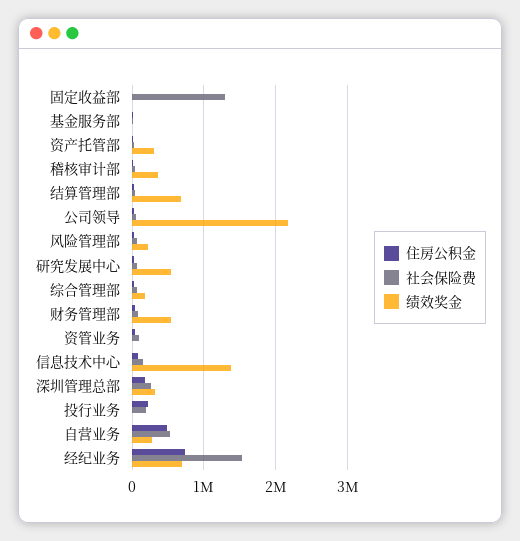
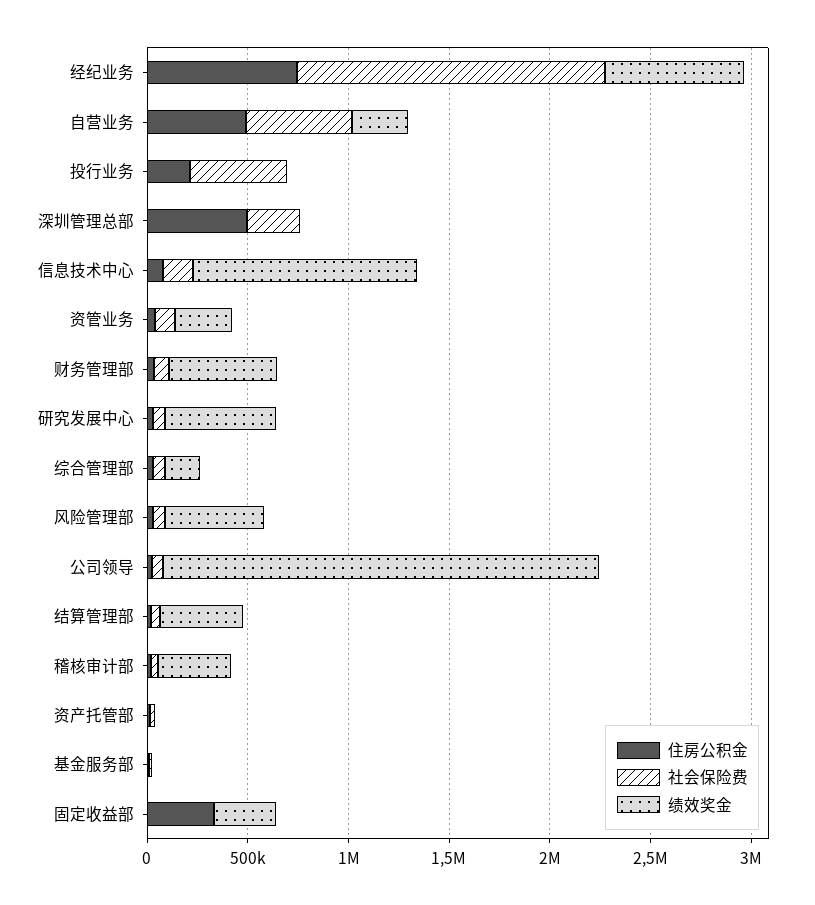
住房公积金, 固定收益部: 0 -> 300000
社会保险费, 固定收益部: 1300000 -> 0
绩效奖金, 固定收益部: 0 -> 300000
绩效奖金, 资产托管部: 300000 -> 0
绩效奖金, 结算管理部: 700000 -> 400000
绩效奖金, 风险管理部: 200000 -> 500000
绩效奖金, 资管业务: 0 -> 300000
绩效奖金, 信息技术中心: 1400000 -> 1100000
住房公积金, 深圳管理总部: 200000 -> 500000
绩效奖金, 深圳管理总部: 300000 -> 0
社会保险费, 投行业务: 200000 -> 500000

